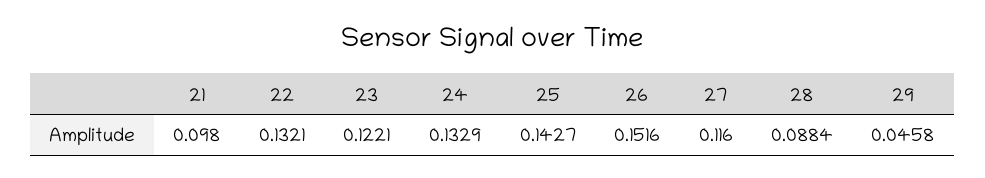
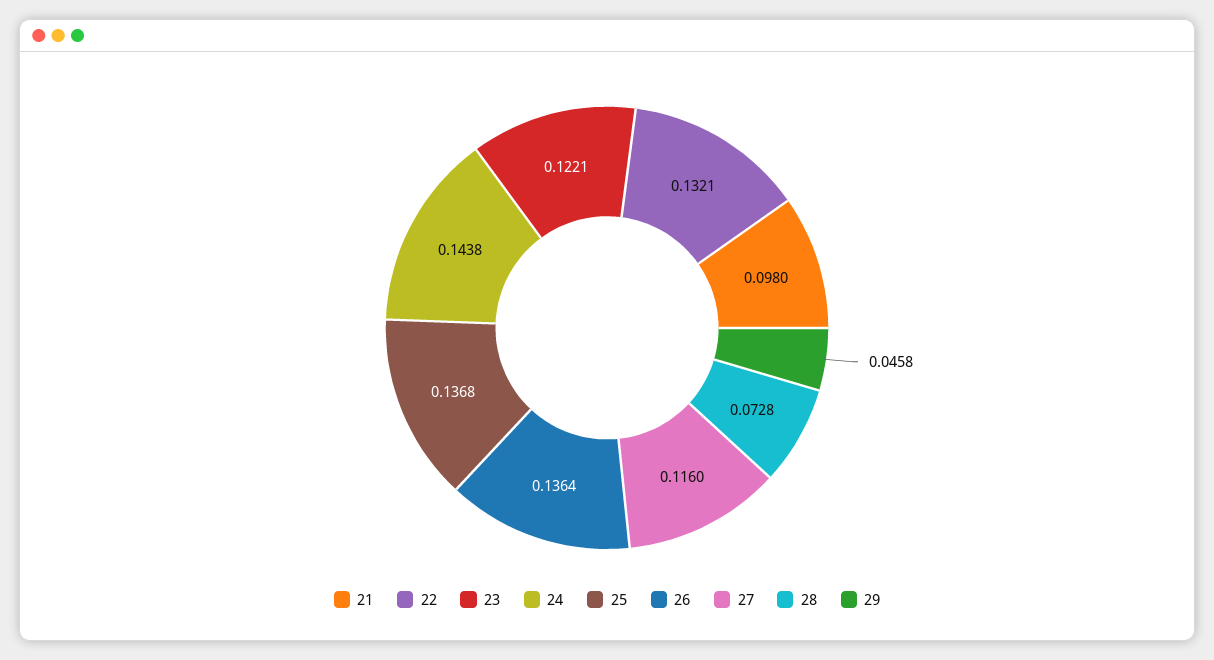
24: 0.1329 -> 0.1438
25: 0.1427 -> 0.1368
26: 0.1516 -> 0.1364
28: 0.0884 -> 0.0728

